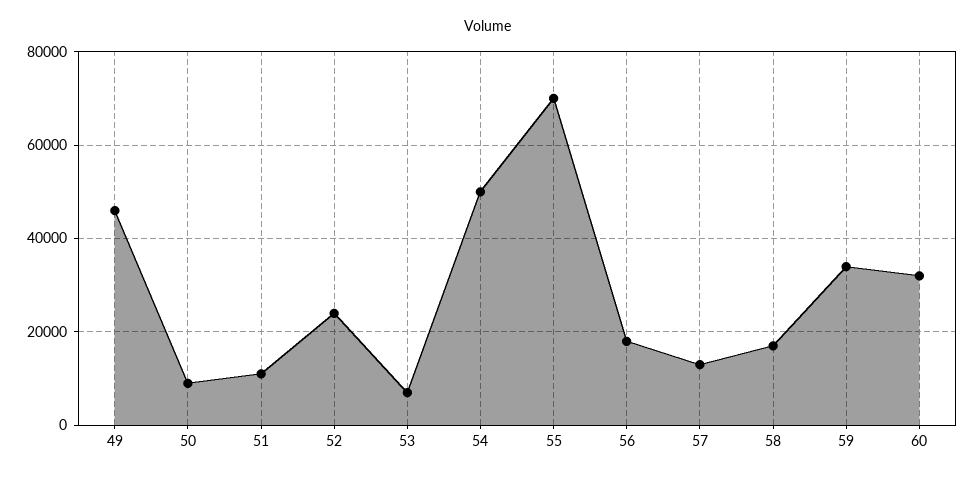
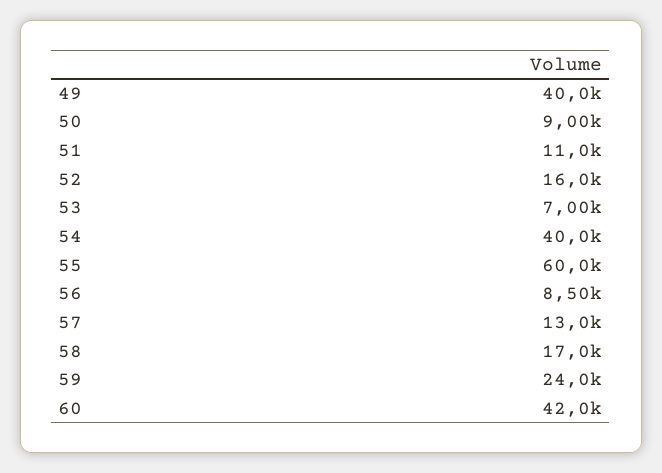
49: 46000 -> 40000
52: 24000 -> 16000
54: 50000 -> 40000
55: 70000 -> 60000
56: 18000 -> 8500
59: 34000 -> 24000
60: 32000 -> 42000

